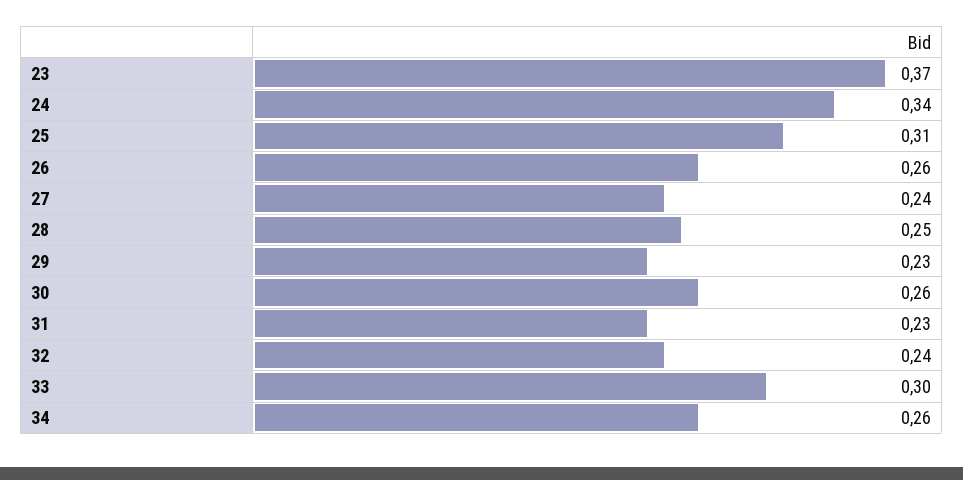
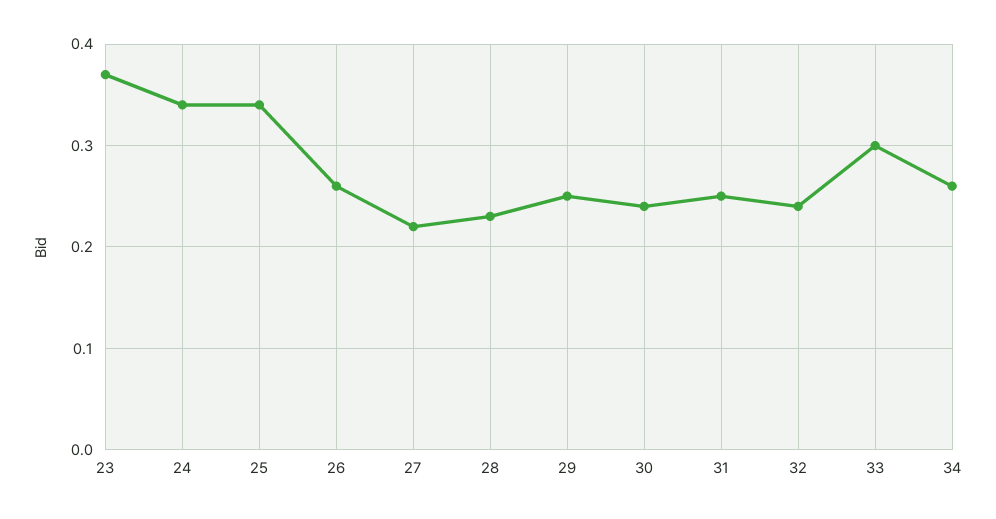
25: 0.31 -> 0.34
27: 0.24 -> 0.22
28: 0.25 -> 0.23
29: 0.23 -> 0.25
30: 0.26 -> 0.24
31: 0.23 -> 0.25

